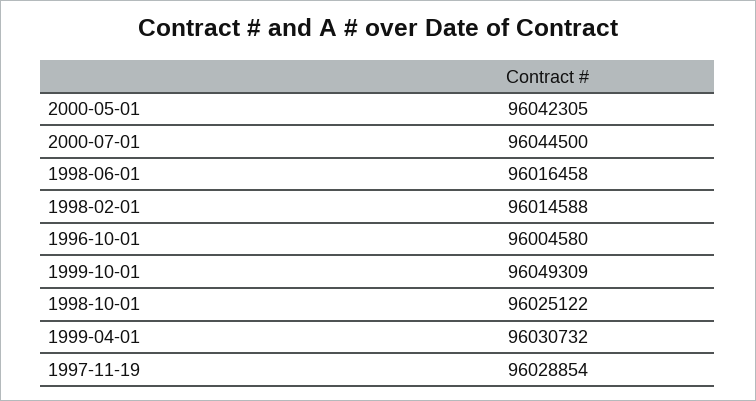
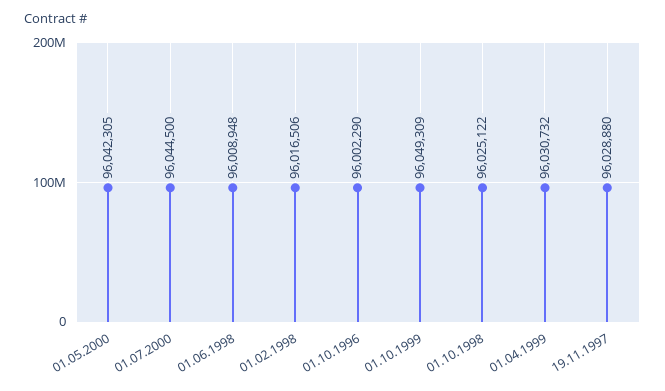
1998-06-01: 96016458 -> 96008948
1998-02-01: 96014588 -> 96016506
1996-10-01: 96004580 -> 96002290
1997-11-19: 96028854 -> 96028880

